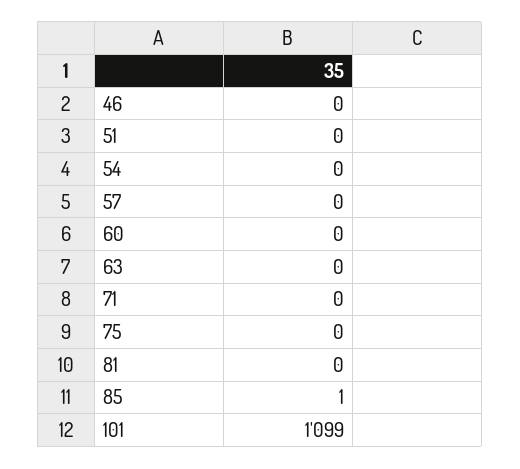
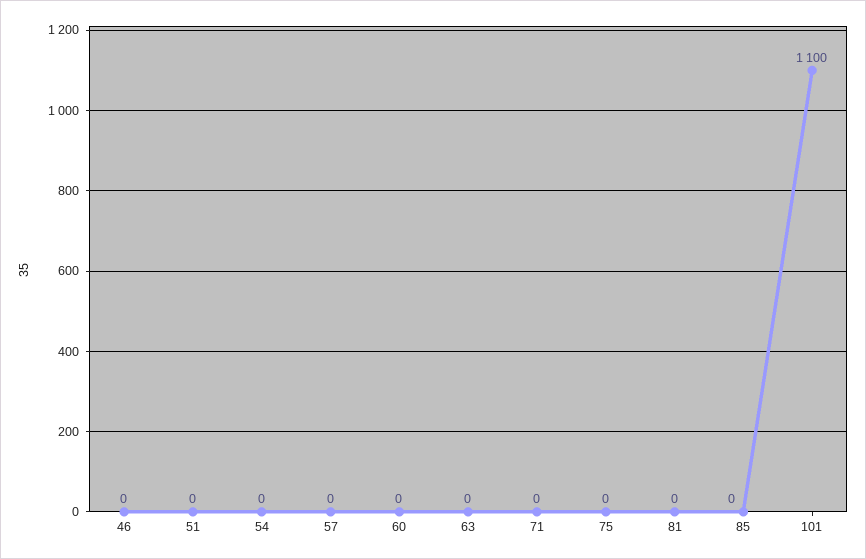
85: 1 -> 0
101: 1099 -> 1100

